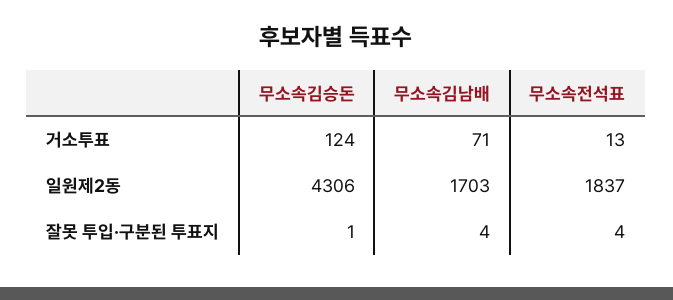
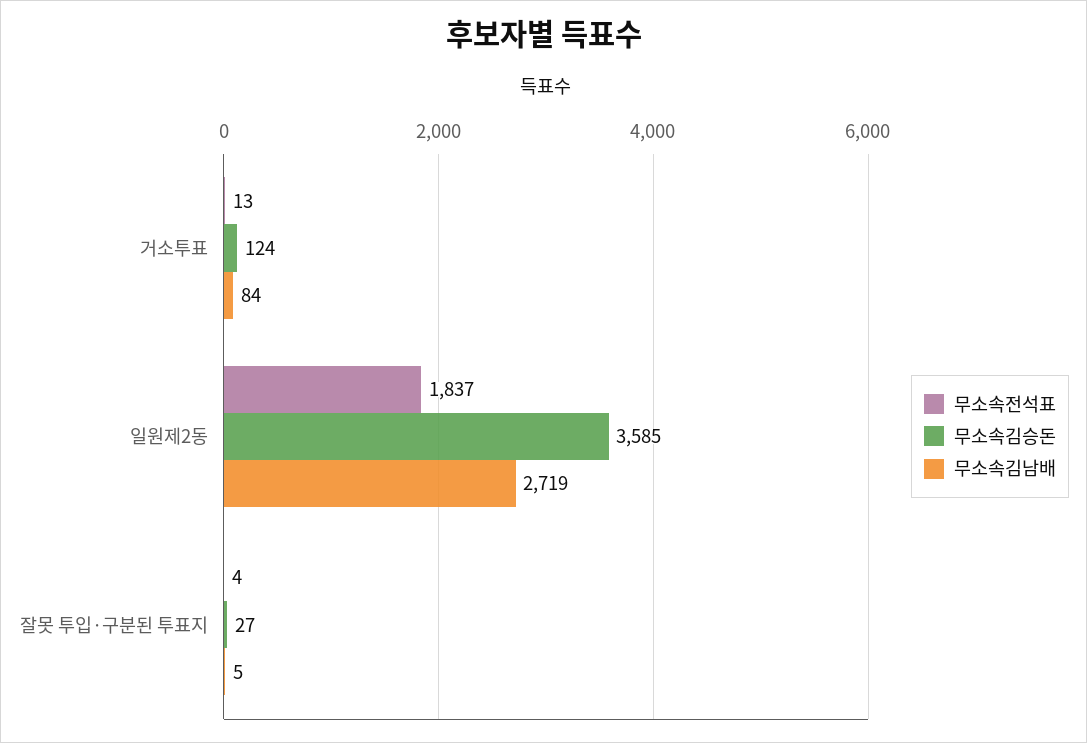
무소속김남배, 거소투표: 71 -> 84
무소속김승돈, 일원제2동: 4306 -> 3585
무소속김남배, 일원제2동: 1703 -> 2719
무소속김승돈, 잘못 투입·구분된 투표지: 1 -> 27
무소속김남배, 잘못 투입·구분된 투표지: 4 -> 5

